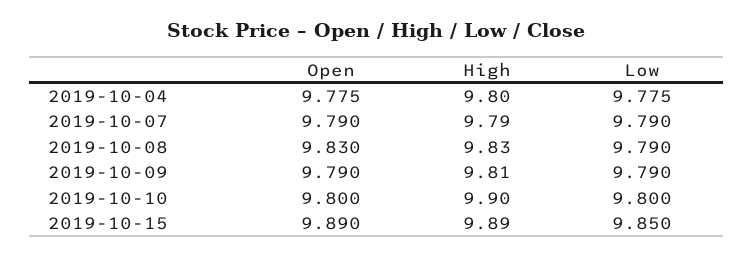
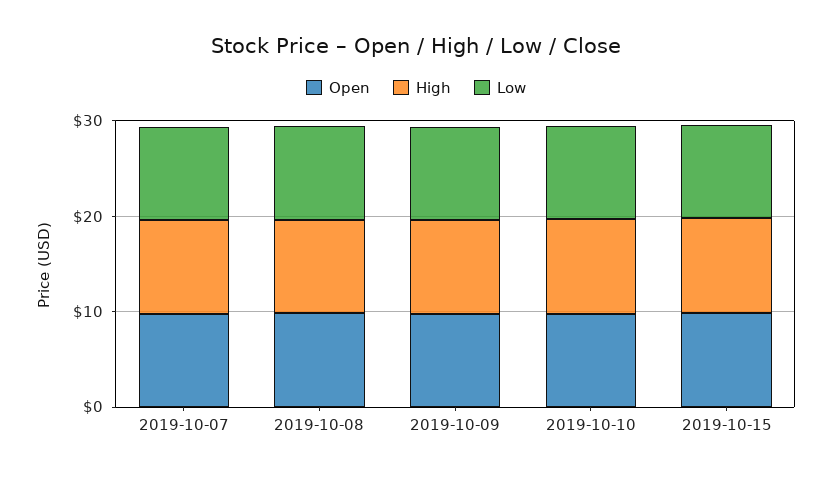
Open, 2019-10-04: 9.775 -> none
High, 2019-10-04: 9.8 -> none
Low, 2019-10-04: 9.775 -> none

